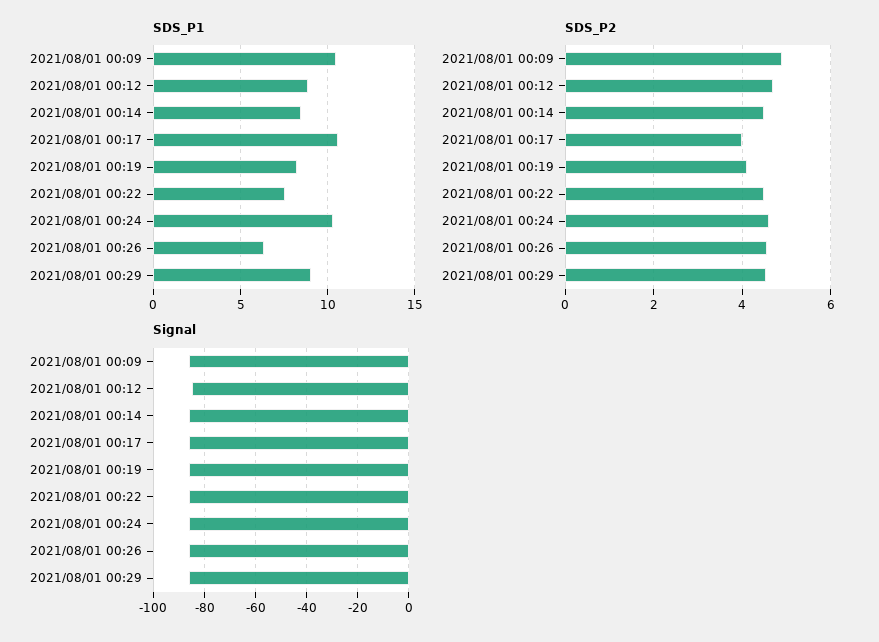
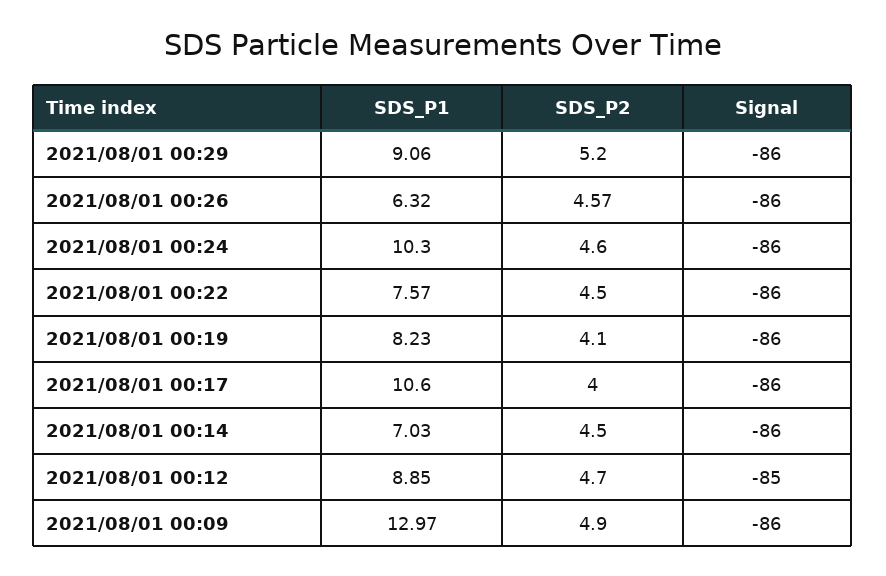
SDS_P1, 2021/08/01 00:09: 10.5 -> 12.97
SDS_P1, 2021/08/01 00:14: 8.5 -> 7.03
SDS_P2, 2021/08/01 00:29: 4.6 -> 5.2

